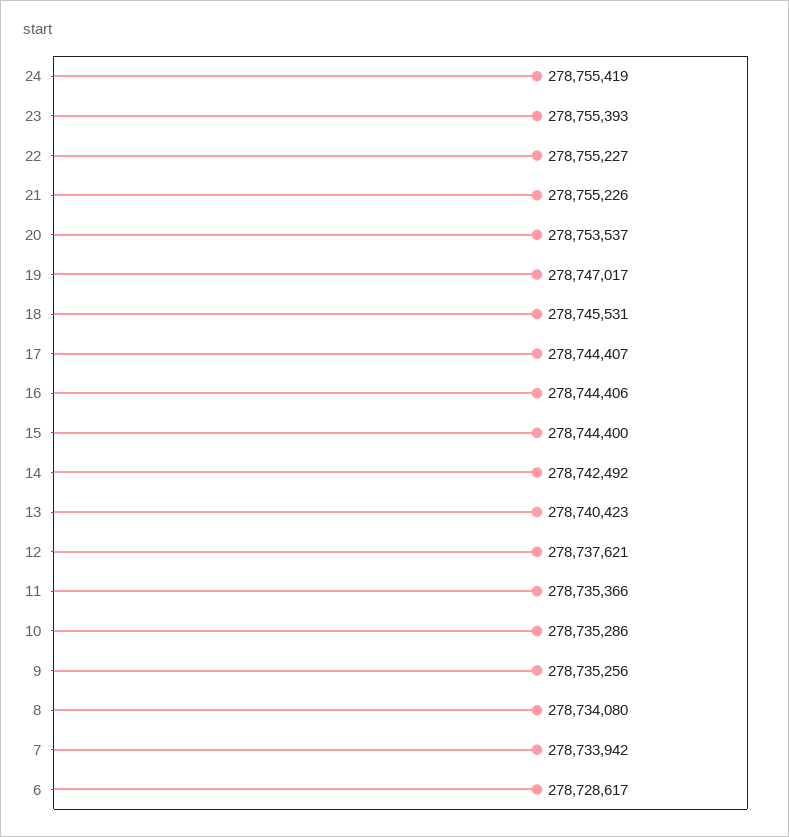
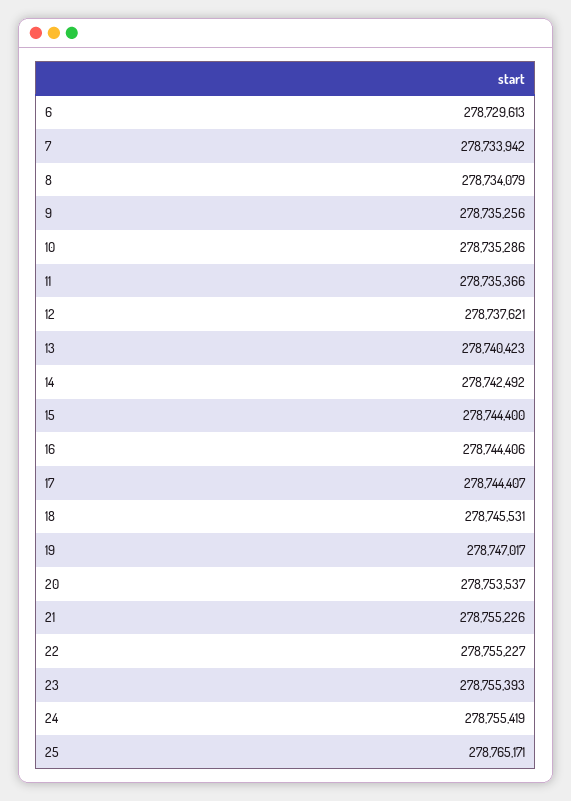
8: 278734080 -> 278734079
6: 278728617 -> 278729613
25: none -> 278765171

